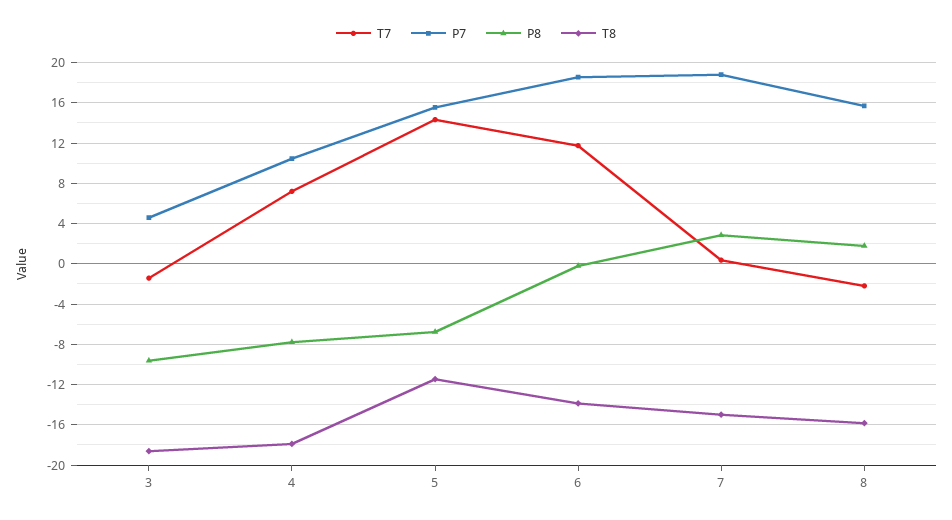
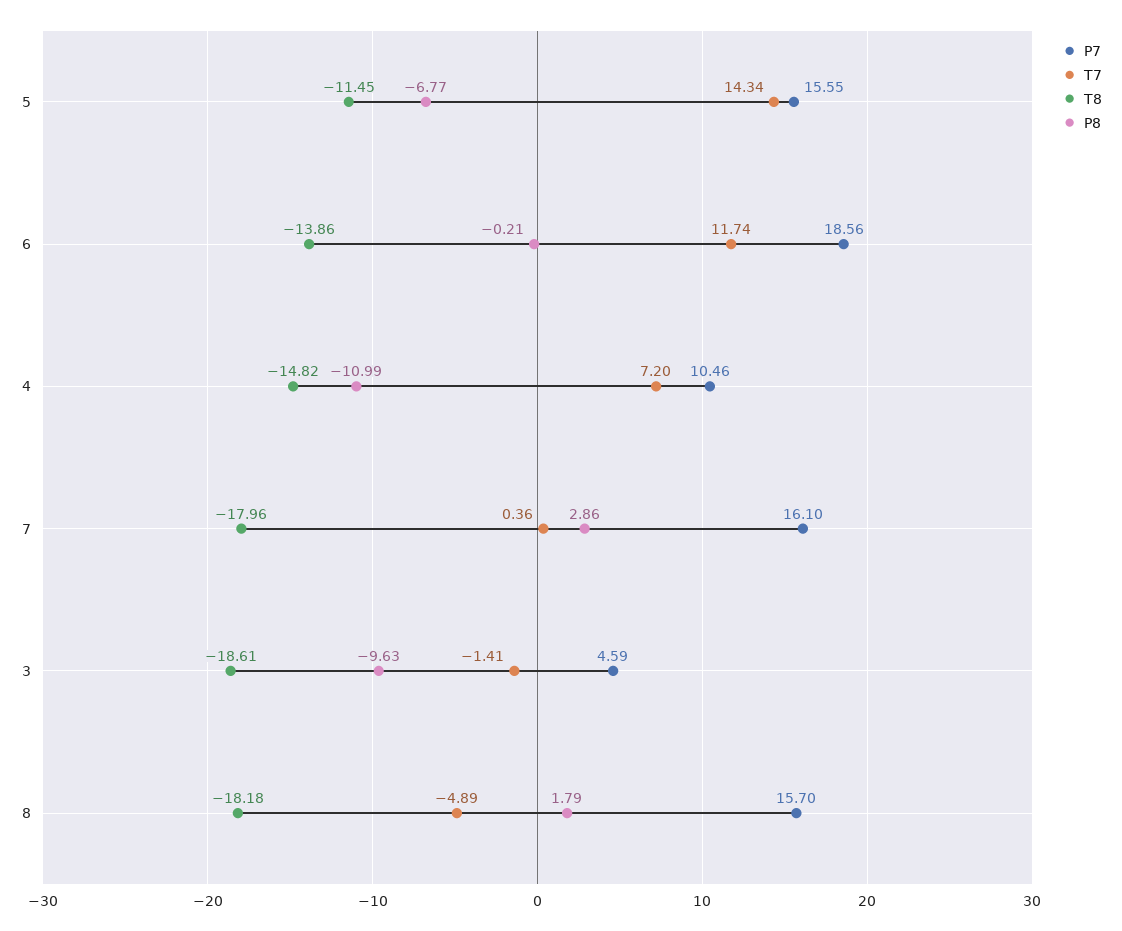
P8, 4: -8 -> -10.99
T8, 4: -18 -> -14.82
P7, 7: 19 -> 16.1
T8, 7: -15 -> -17.96
T7, 8: -2 -> -4.89
T8, 8: -16 -> -18.18

